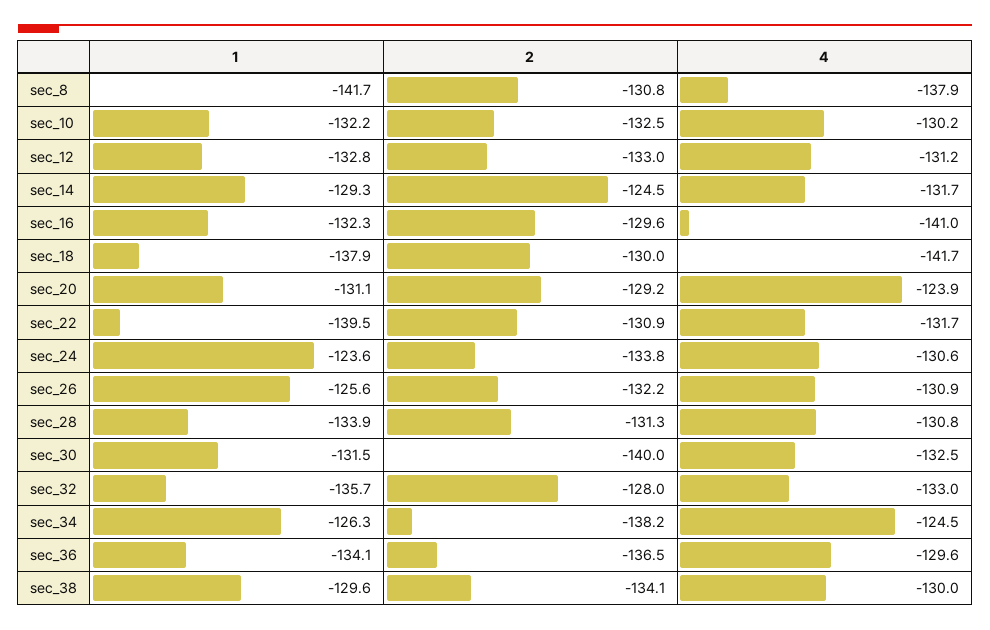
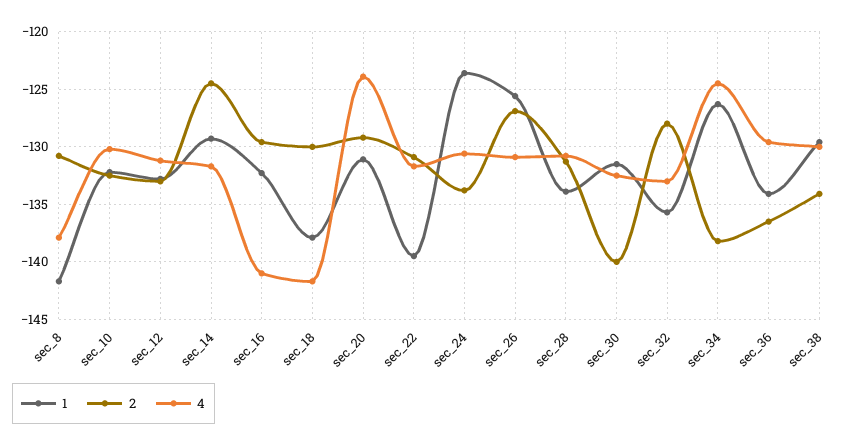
2, sec_26: -132.2 -> -127

